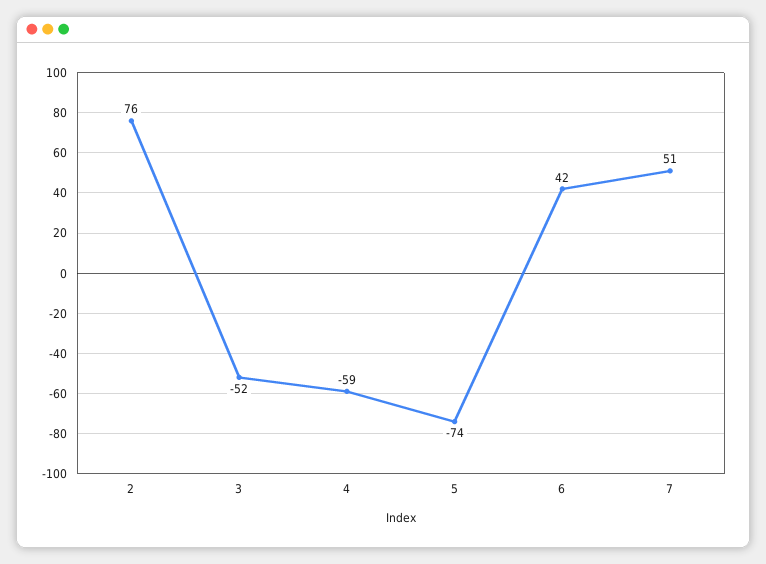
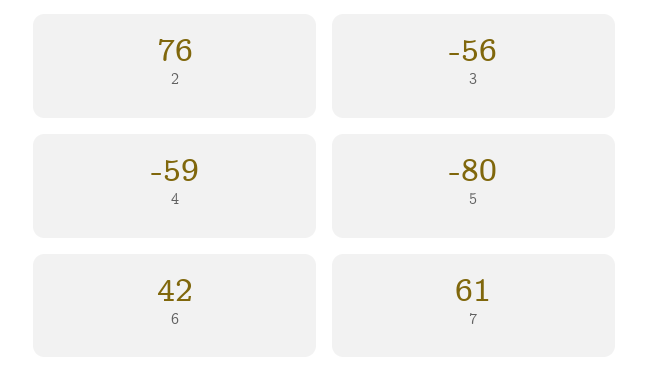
3: -52 -> -56
5: -74 -> -80
7: 51 -> 61

